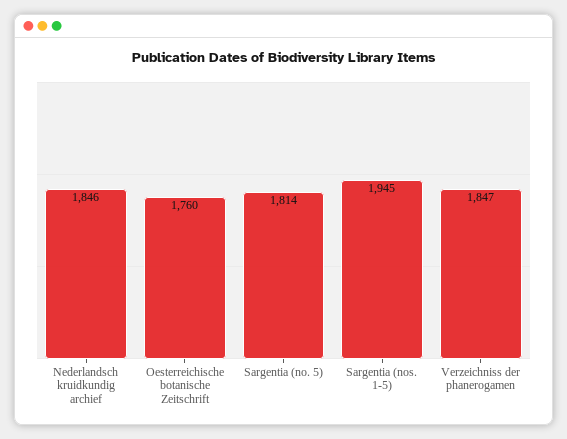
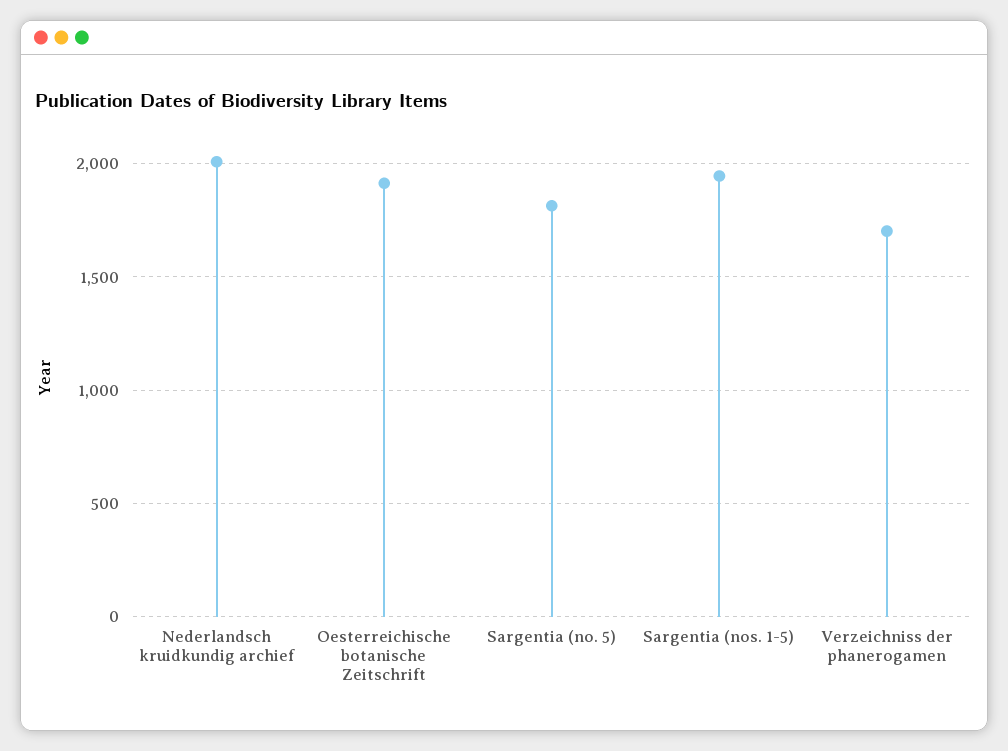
Nederlandsch kruidkundig archief: 1846 -> 2000
Oesterreichische botanische Zeitschrift: 1760 -> 1900
Verzeichniss der phanerogamen: 1847 -> 1700

